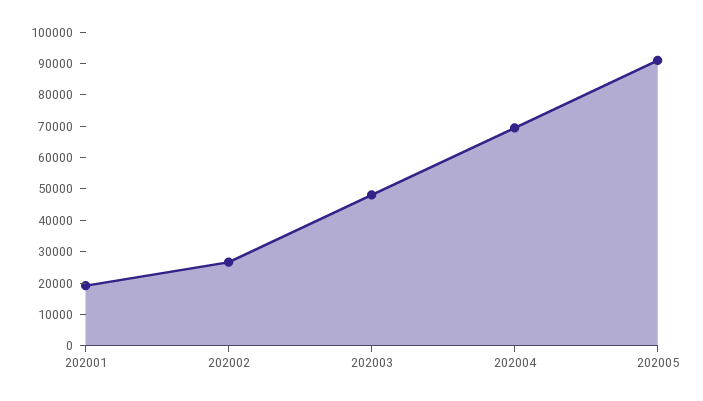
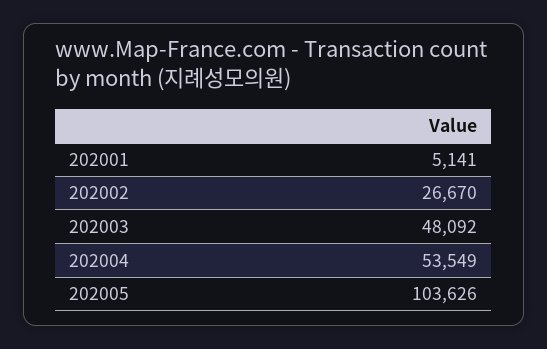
202001: 20000 -> 5141
202004: 70000 -> 53549
202005: 90000 -> 103626

